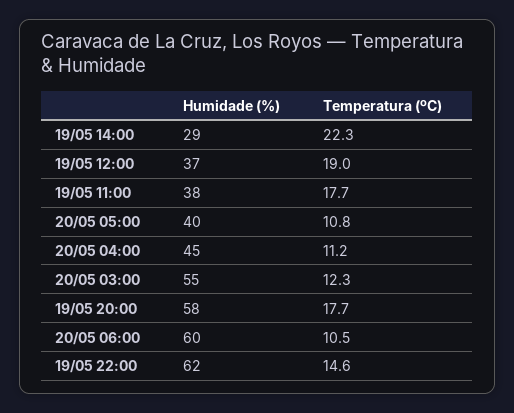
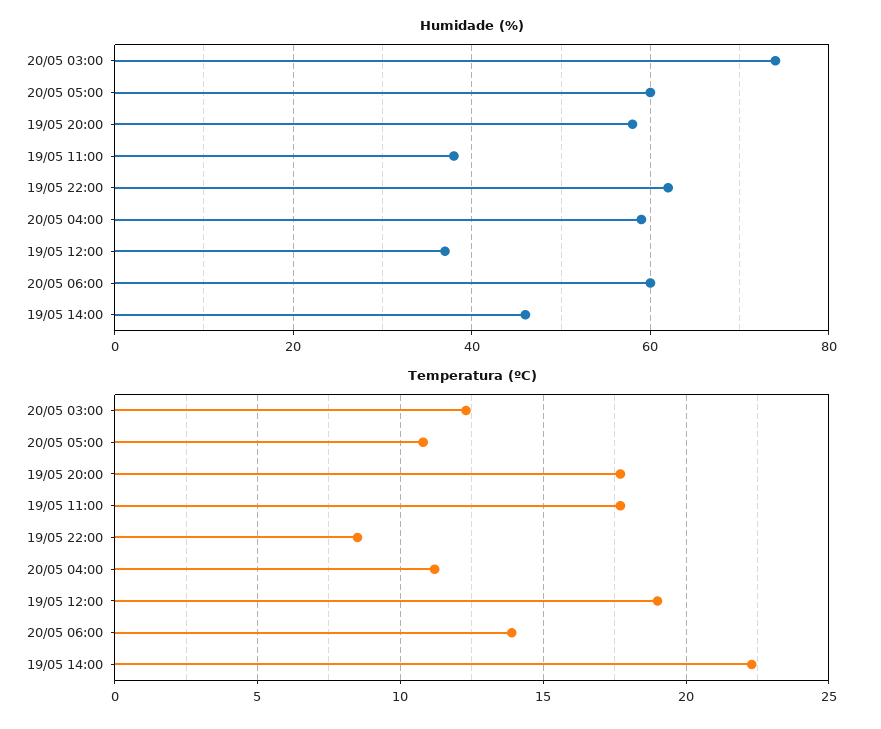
Humidade (%), 19/05 14:00: 29 -> 45
Humidade (%), 20/05 05:00: 40 -> 60
Humidade (%), 20/05 04:00: 45 -> 60
Humidade (%), 20/05 03:00: 55 -> 75
Temperatura (ºC), 20/05 06:00: 10.5 -> 14
Temperatura (ºC), 19/05 22:00: 14.6 -> 8.5

